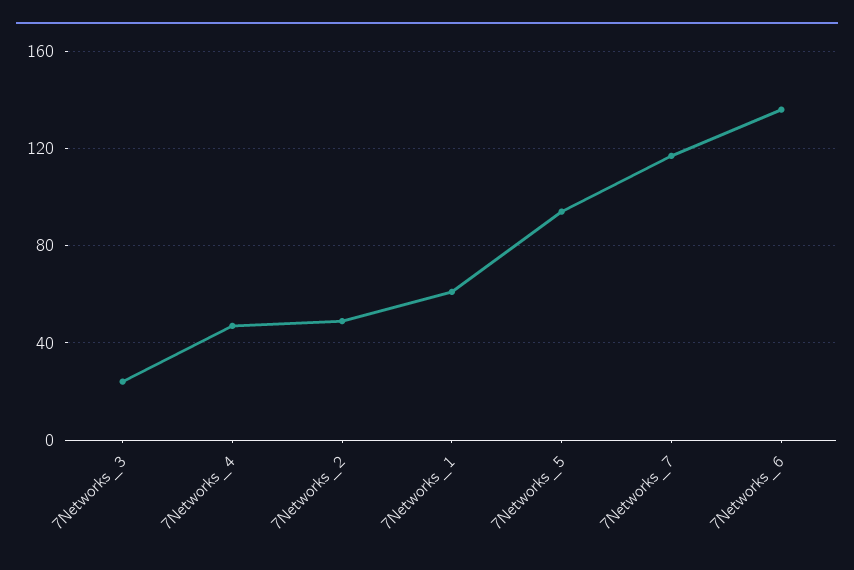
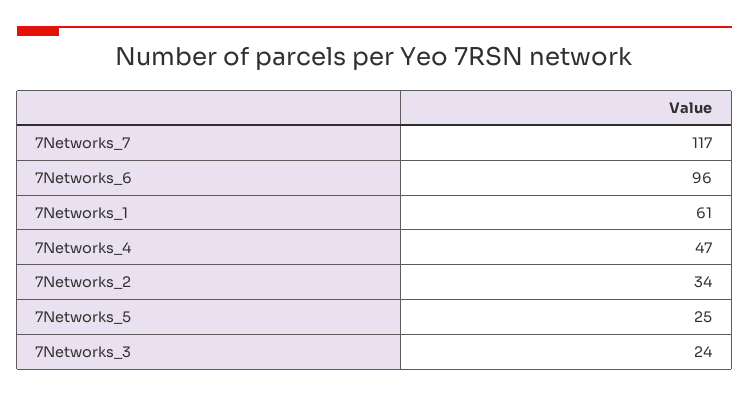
7Networks_2: 50 -> 34
7Networks_5: 95 -> 25
7Networks_6: 135 -> 96

